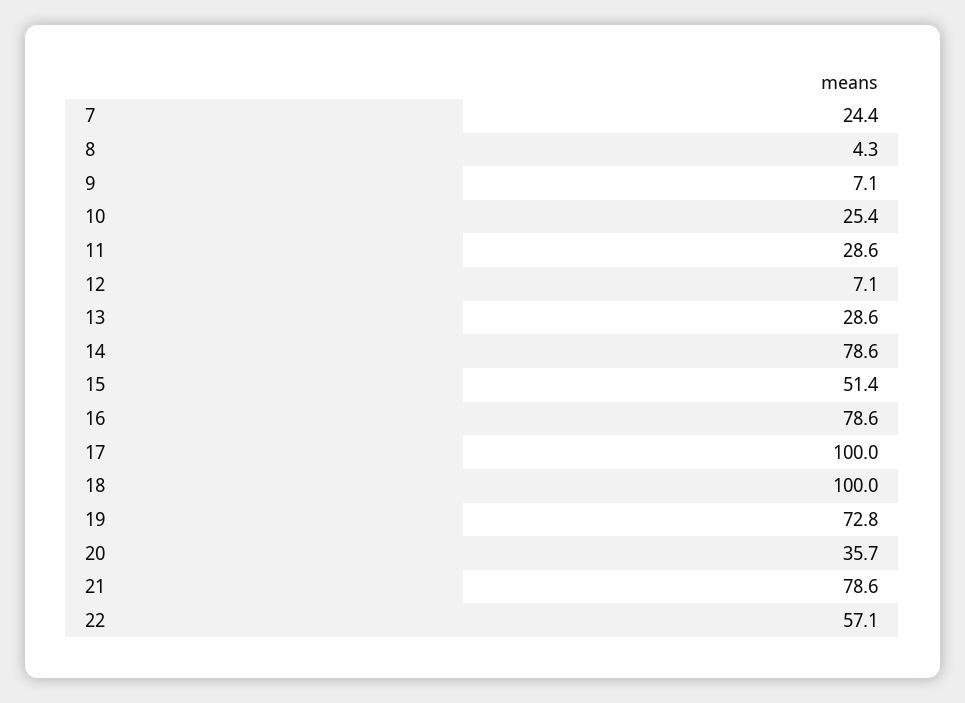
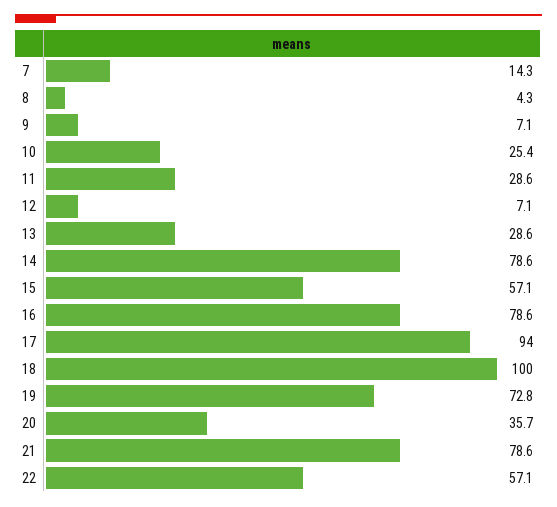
7: 24.4 -> 14.3
15: 51.4 -> 57.1
17: 100 -> 94

